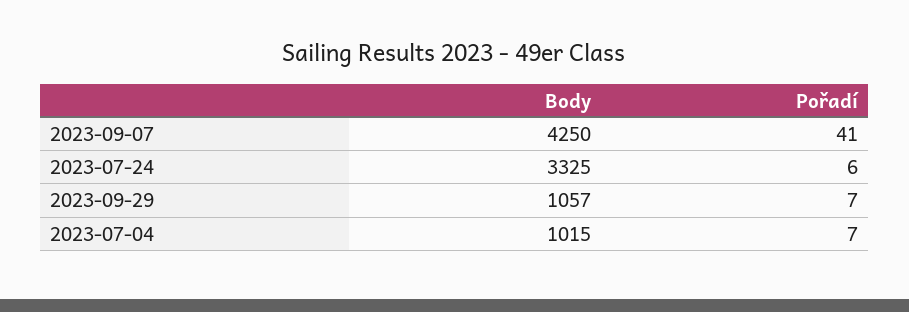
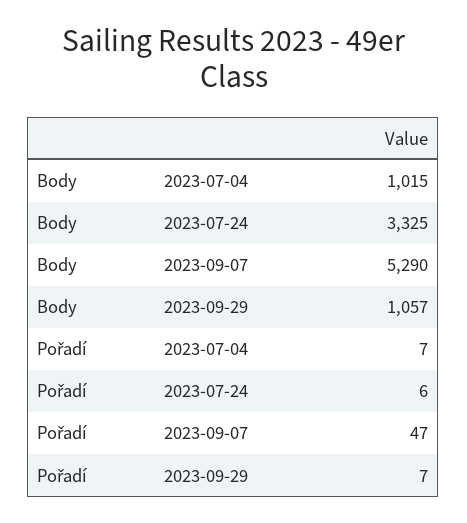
Body, 2023-09-07: 4250 -> 5290
Pořadí, 2023-09-07: 41 -> 47

